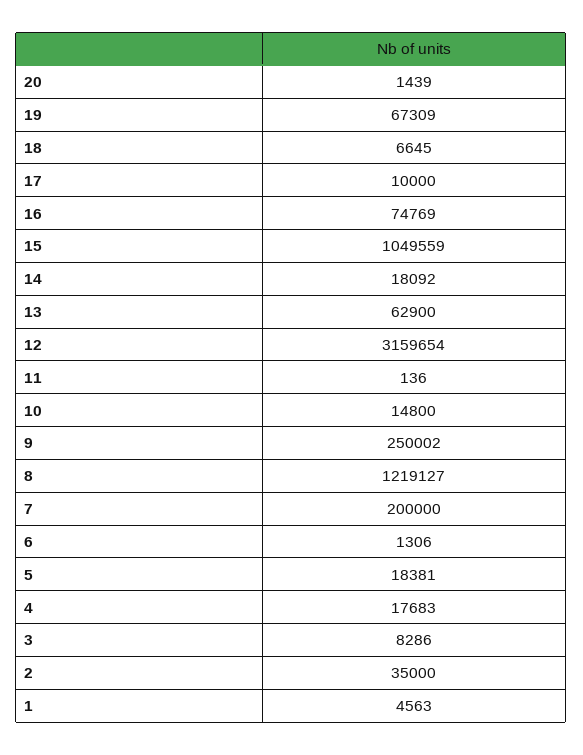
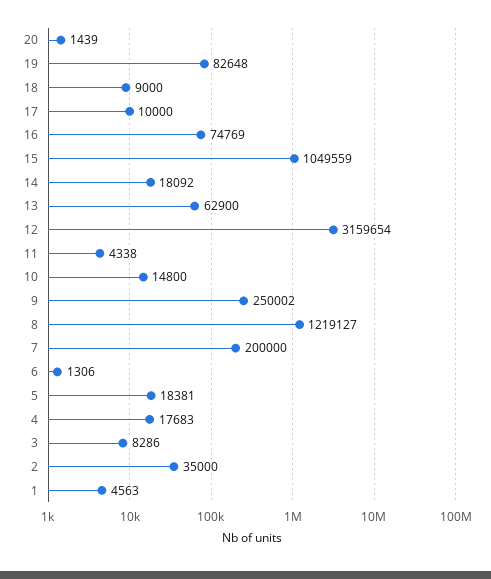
19: 67309 -> 82648
18: 6645 -> 9000
11: 136 -> 4338

